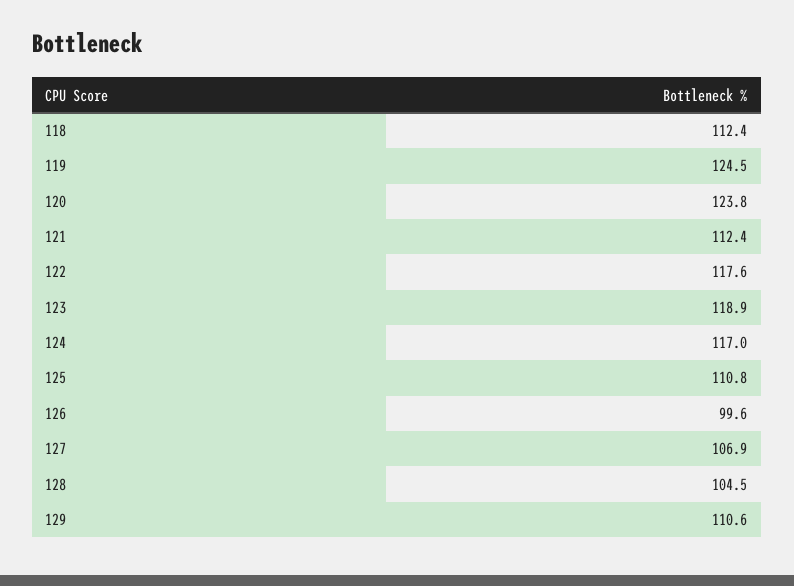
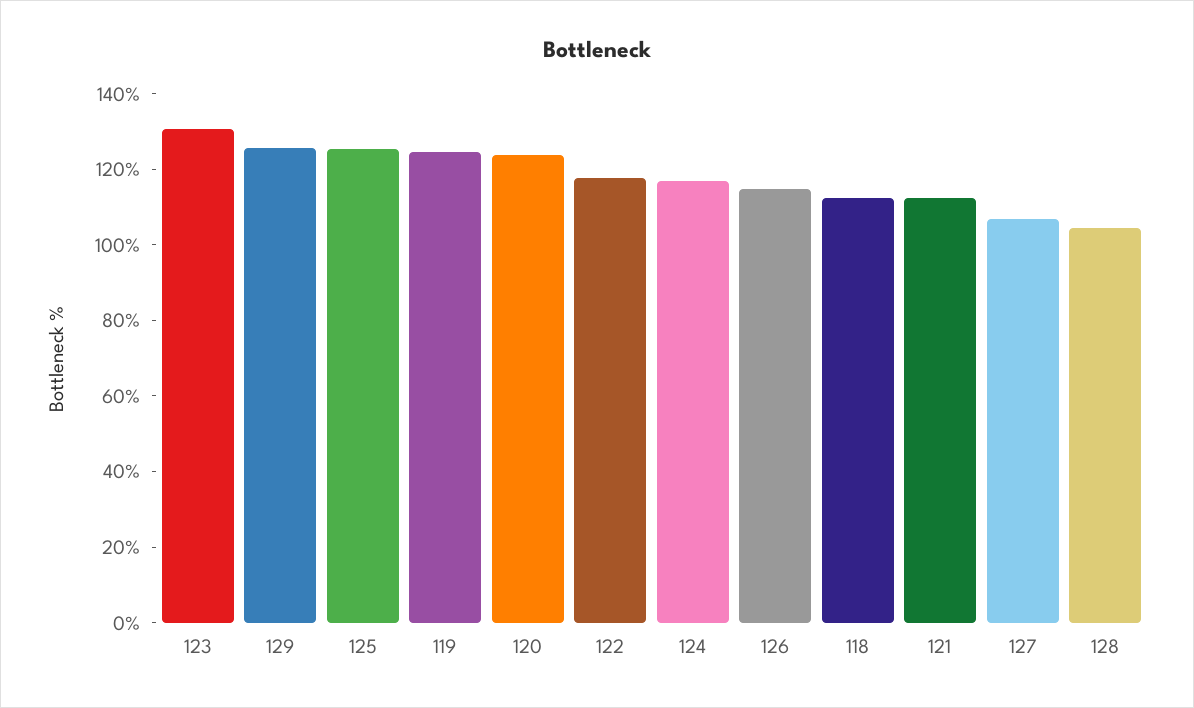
123: 118.9 -> 130
125: 110.8 -> 125
126: 99.6 -> 115
129: 110.6 -> 125

